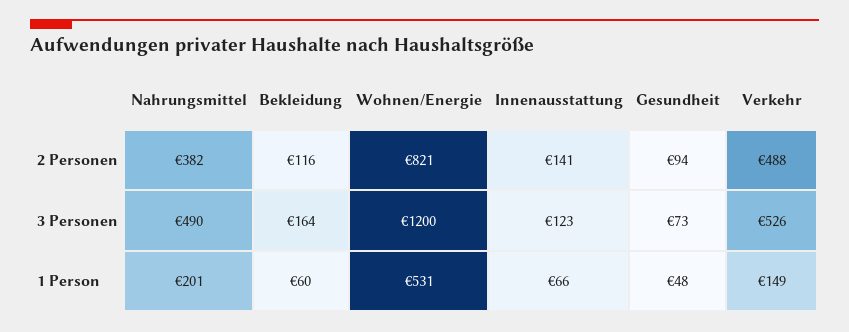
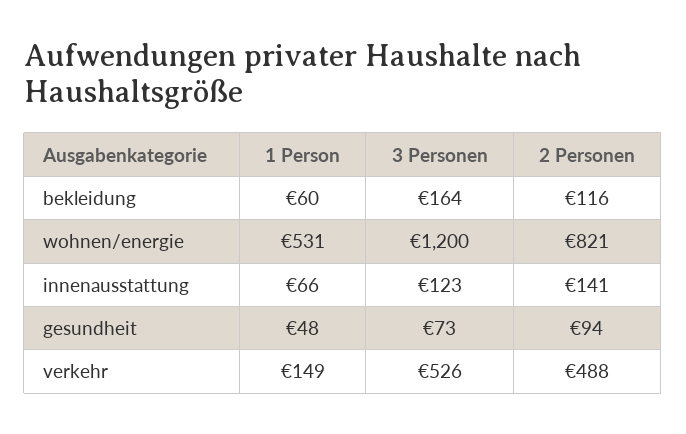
Nahrungsmittel, 2 Personen: 382 -> none
Nahrungsmittel, 3 Personen: 490 -> none
Nahrungsmittel, 1 Person: 201 -> none

